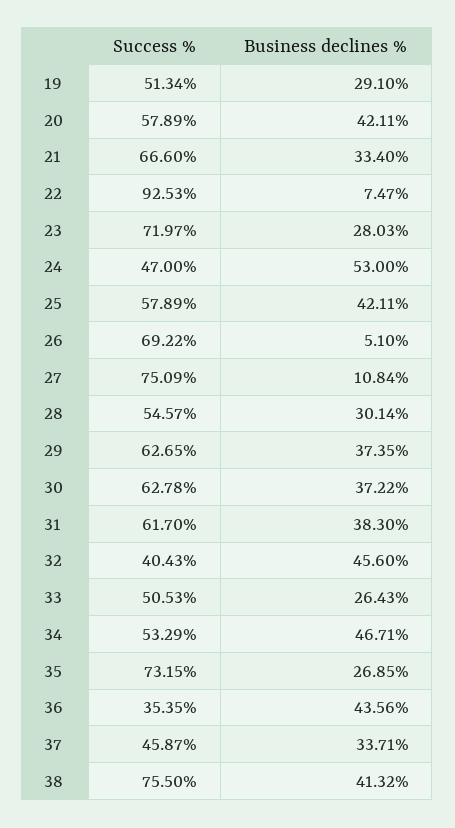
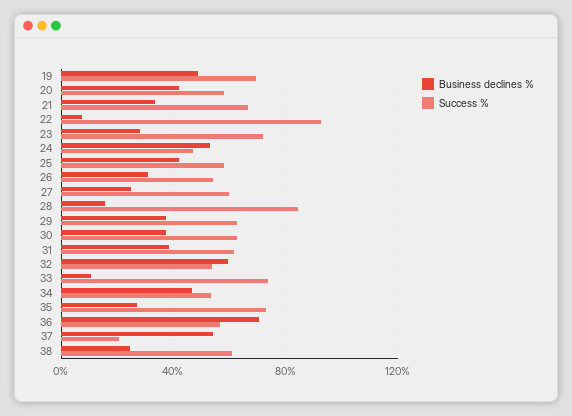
Success %, 19: 51.34 -> 70
Business declines %, 19: 29.1 -> 50
Success %, 26: 69.22 -> 55
Business declines %, 26: 5.1 -> 30
Success %, 27: 75.09 -> 60
Business declines %, 27: 10.84 -> 25
Success %, 28: 54.57 -> 85
Business declines %, 28: 30.14 -> 15
Success %, 32: 40.43 -> 55
Business declines %, 32: 45.6 -> 60
Success %, 33: 50.53 -> 75
Business declines %, 33: 26.43 -> 10
Success %, 36: 35.35 -> 55
Business declines %, 36: 43.56 -> 70
Success %, 37: 45.87 -> 20
Business declines %, 37: 33.71 -> 55
Success %, 38: 75.5 -> 60
Business declines %, 38: 41.32 -> 25

